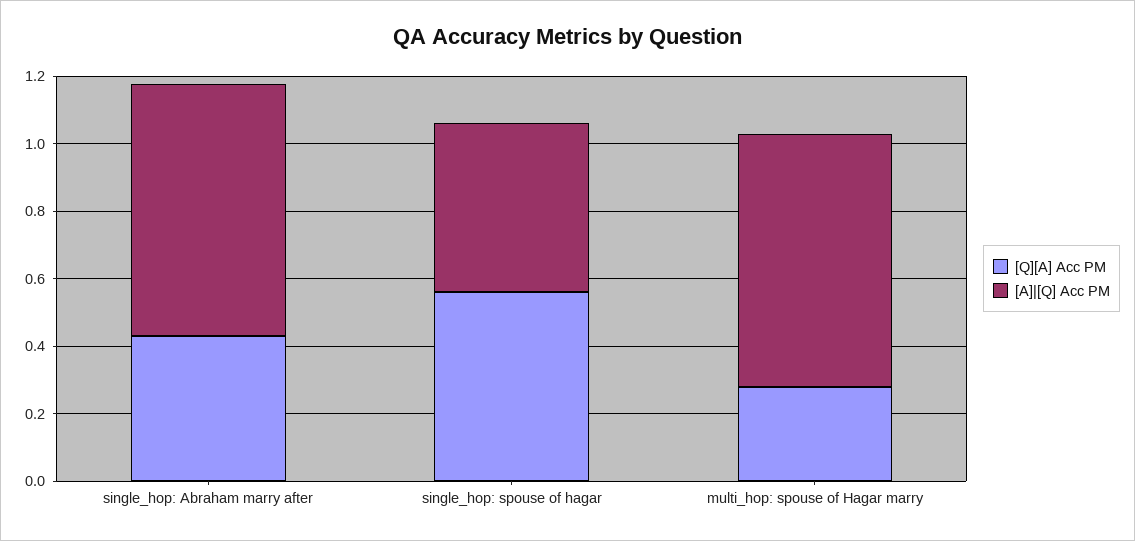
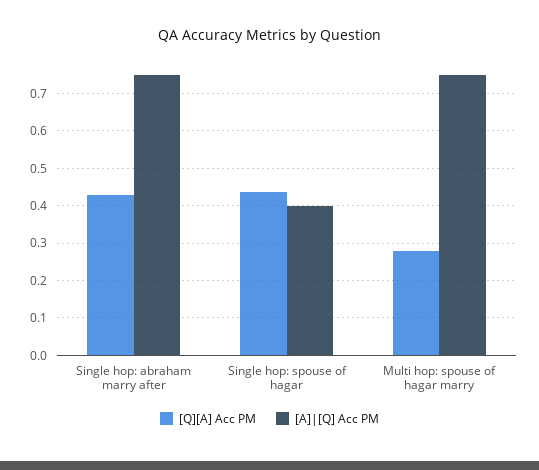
[Q][A] Acc PM, single_hop: spouse of hagar: 0.55 -> 0.44
[A]|[Q] Acc PM, single_hop: spouse of hagar: 0.5 -> 0.4

